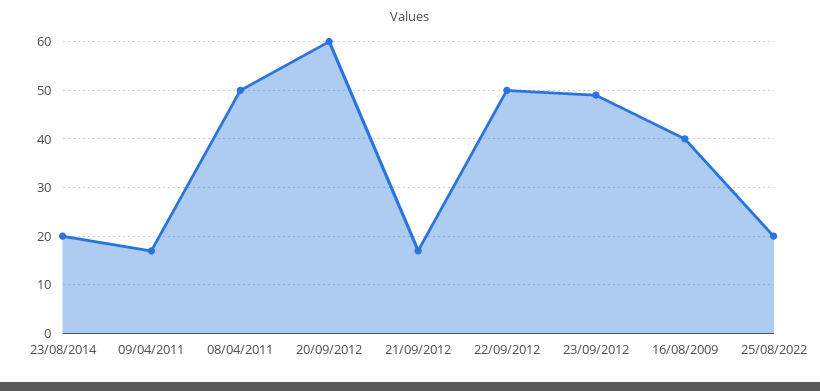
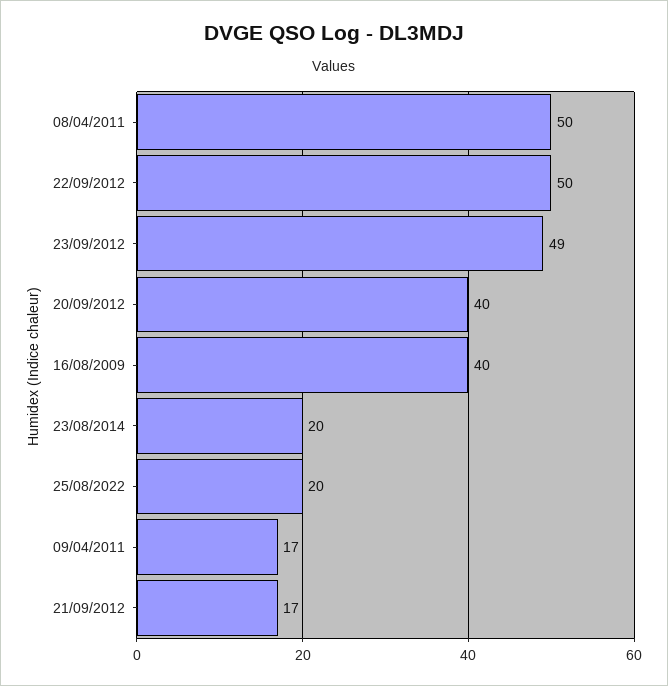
20/09/2012: 60 -> 40

